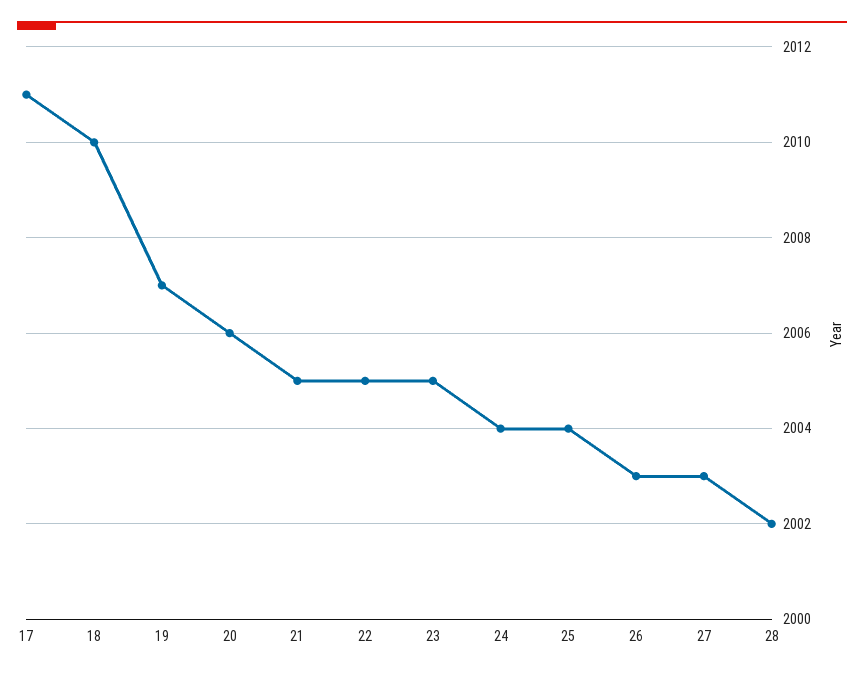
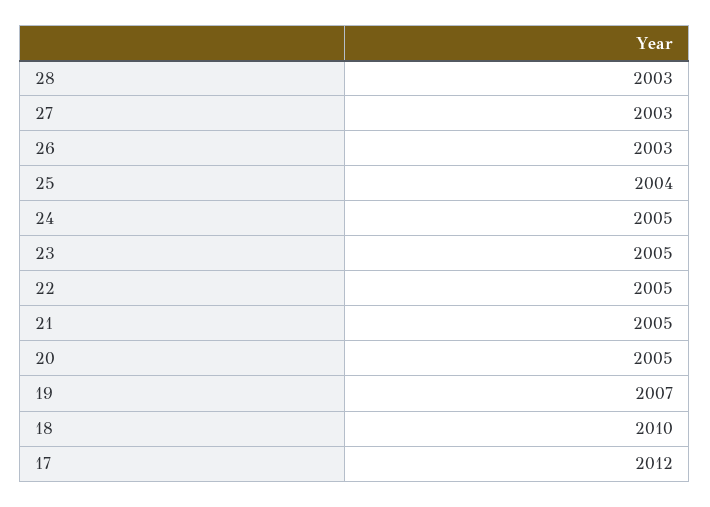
17: 2011 -> 2012
20: 2006 -> 2005
24: 2004 -> 2005
28: 2002 -> 2003

